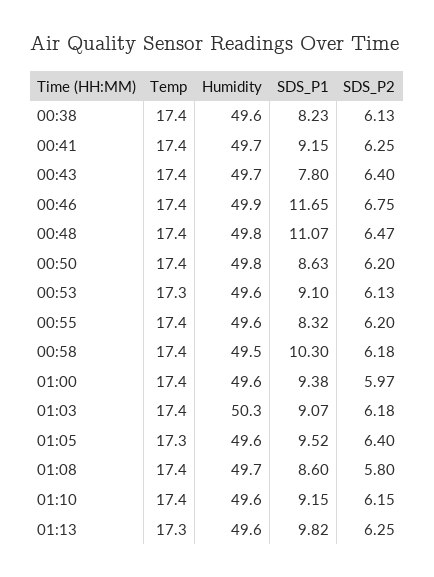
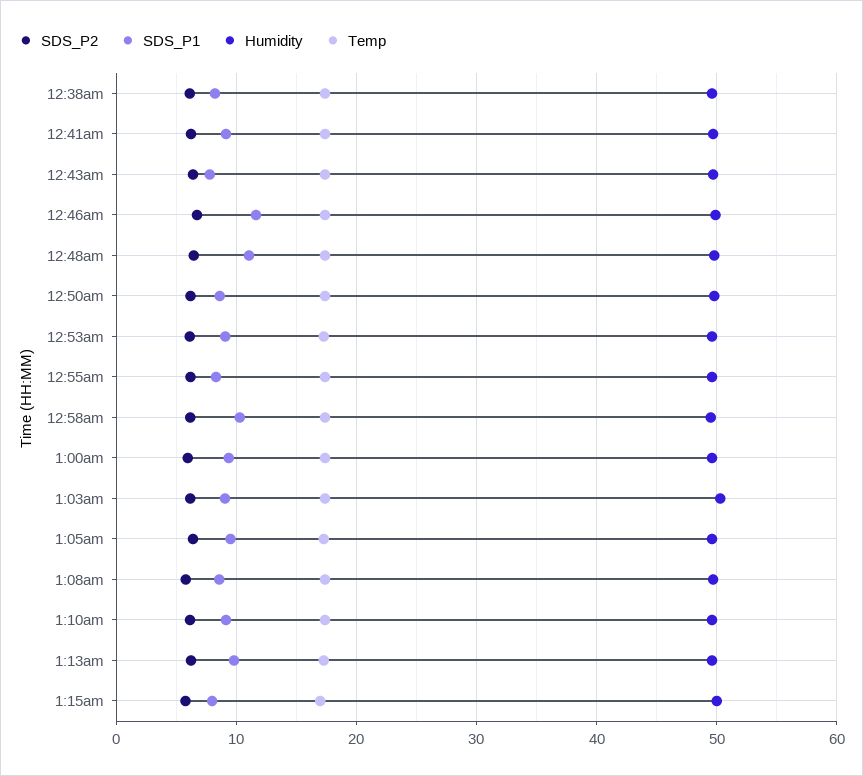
SDS_P2, 1:15am: none -> 6
SDS_P1, 1:15am: none -> 8
Humidity, 1:15am: none -> 50
Temp, 1:15am: none -> 17

